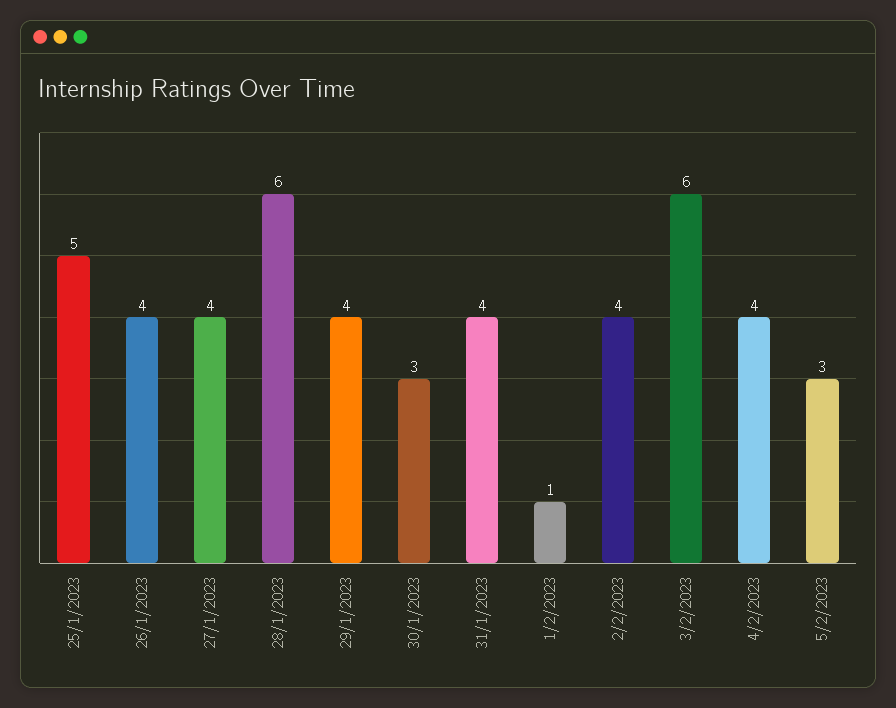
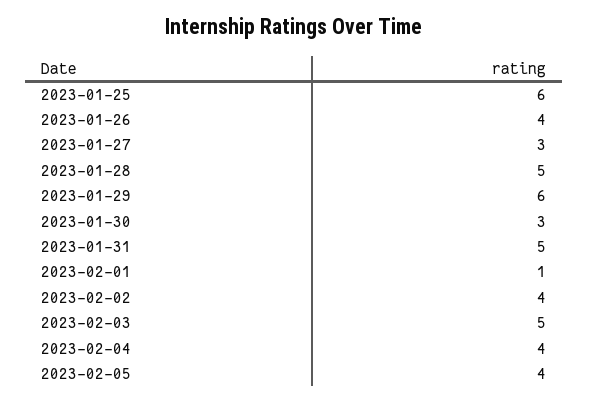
25/1/2023: 5 -> 6
27/1/2023: 4 -> 3
28/1/2023: 6 -> 5
29/1/2023: 4 -> 6
31/1/2023: 4 -> 5
3/2/2023: 6 -> 5
5/2/2023: 3 -> 4

